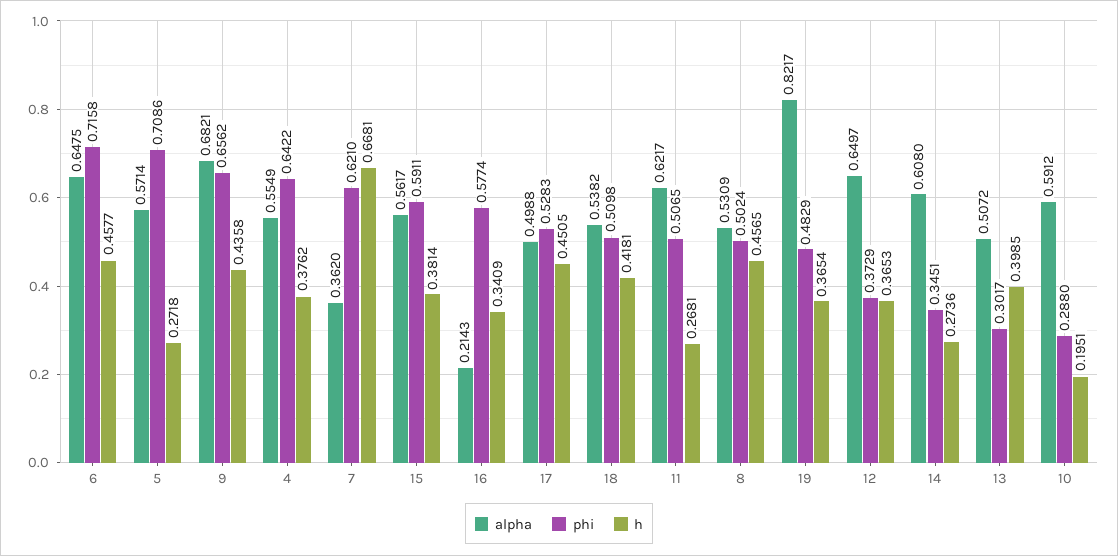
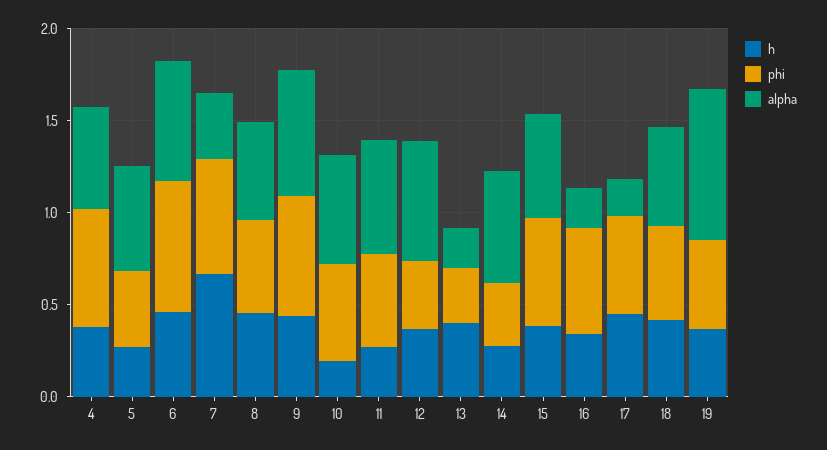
phi, 5: 0.7086 -> 0.4
alpha, 17: 0.4988 -> 0.2
alpha, 13: 0.5072 -> 0.2
phi, 10: 0.288 -> 0.5

